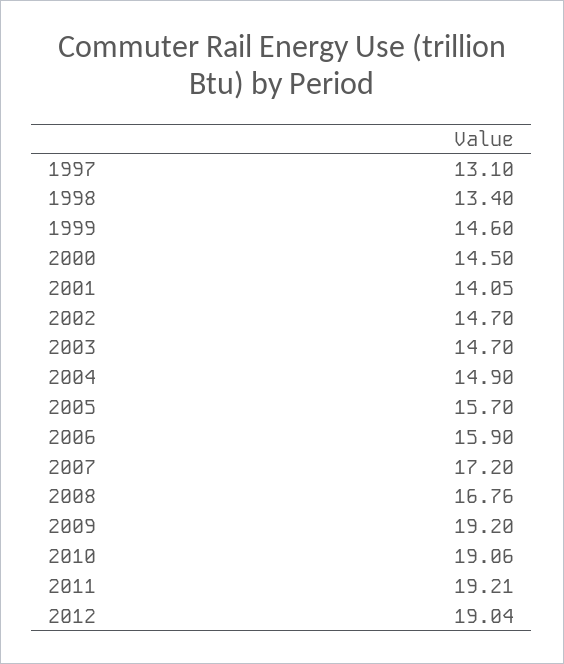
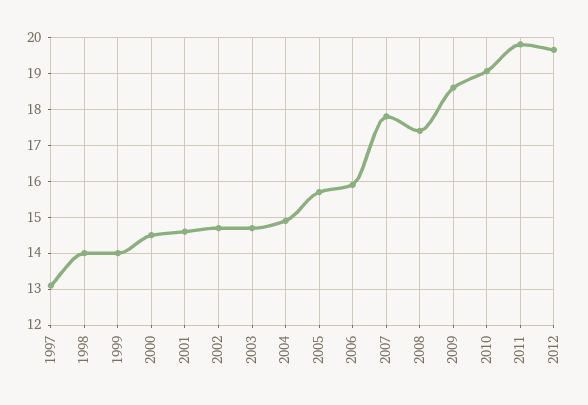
1998: 13.4 -> 14
1999: 14.6 -> 14
2001: 14.05 -> 14.6
2007: 17.2 -> 17.8
2008: 16.76 -> 17.4
2009: 19.2 -> 18.6
2011: 19.21 -> 19.8
2012: 19.04 -> 19.6

